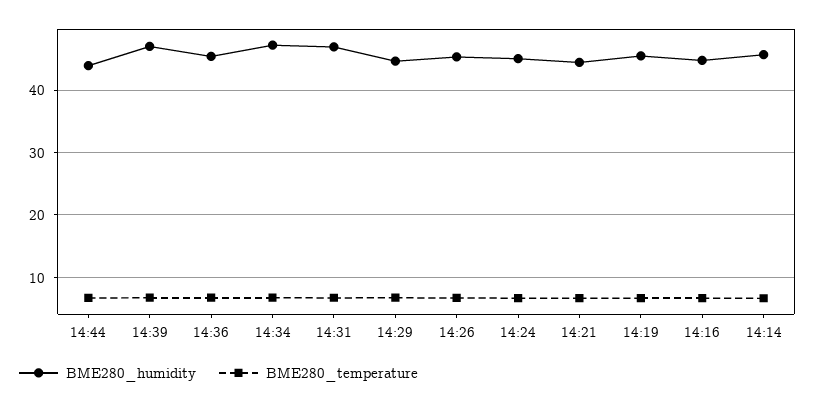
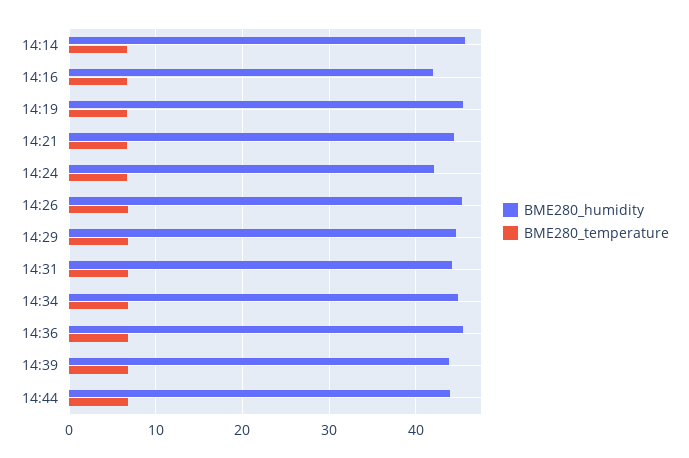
BME280_humidity, 14:39: 47 -> 44
BME280_humidity, 14:34: 47 -> 45
BME280_humidity, 14:31: 47 -> 44
BME280_humidity, 14:24: 45 -> 42
BME280_humidity, 14:16: 45 -> 42

